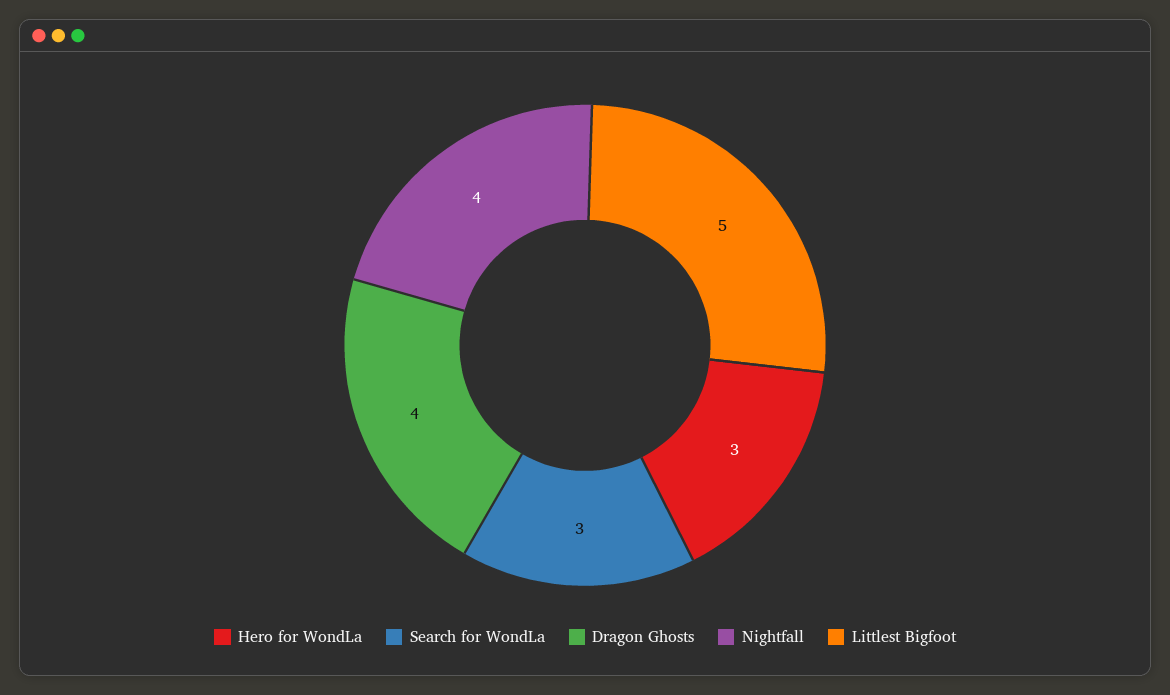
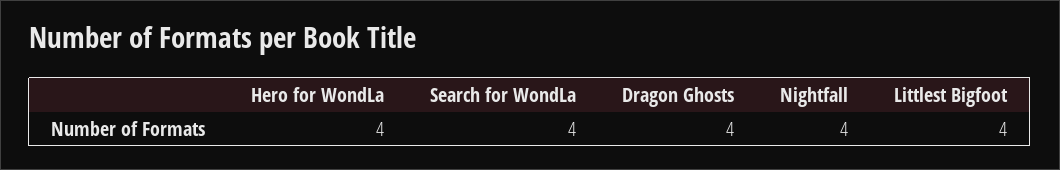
Hero for WondLa: 3 -> 4
Search for WondLa: 3 -> 4
Littlest Bigfoot: 5 -> 4

